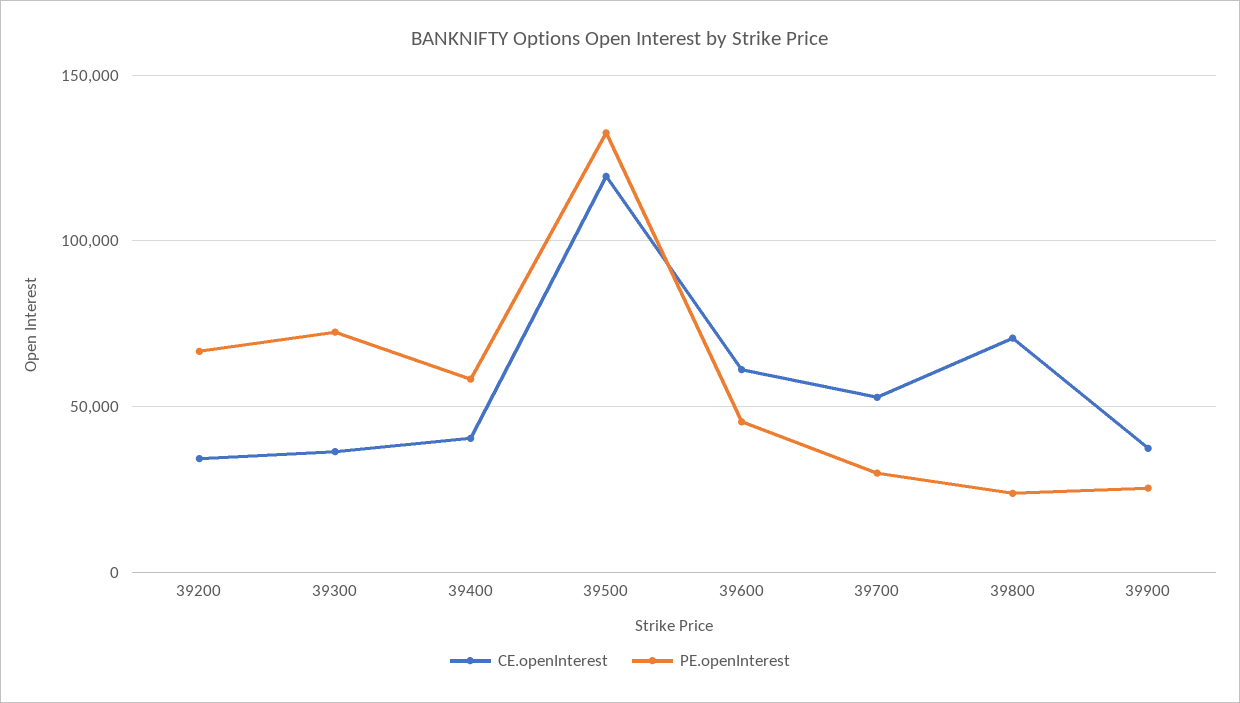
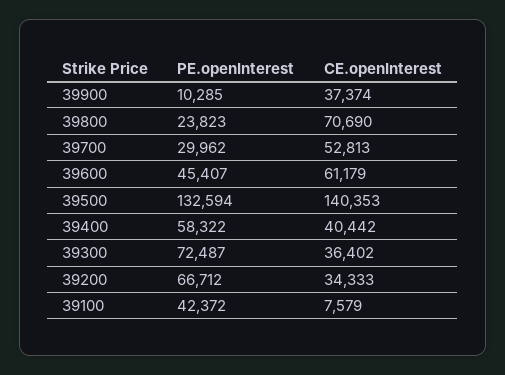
CE.openInterest, 39500: 120000 -> 140353
PE.openInterest, 39900: 25000 -> 10285
PE.openInterest, 39100: none -> 42372
CE.openInterest, 39100: none -> 7579

